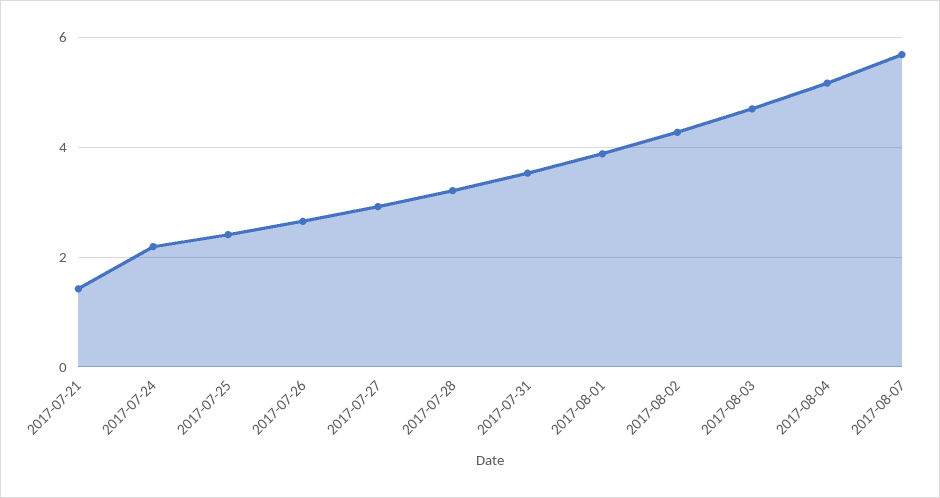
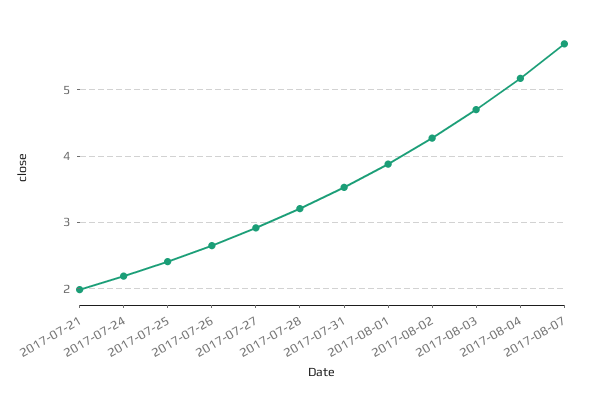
2017-07-21: 1.4 -> 2

